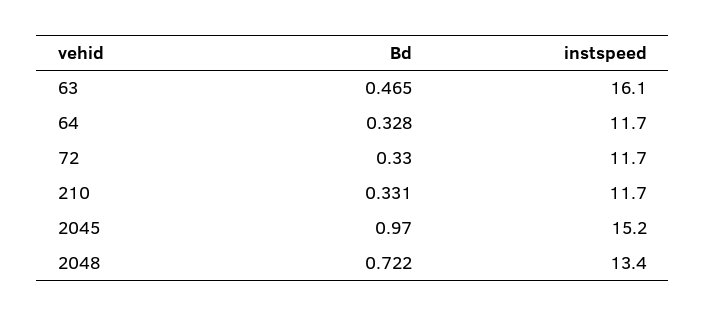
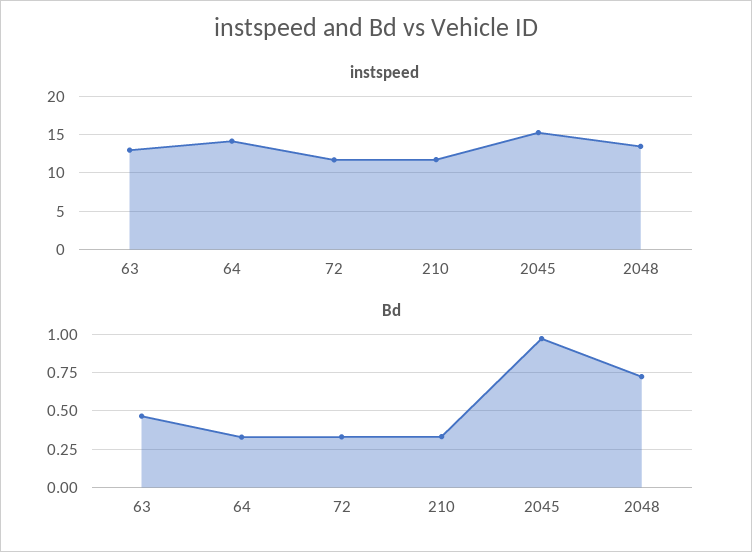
instspeed, 63: 16.1 -> 13
instspeed, 64: 11.7 -> 14

